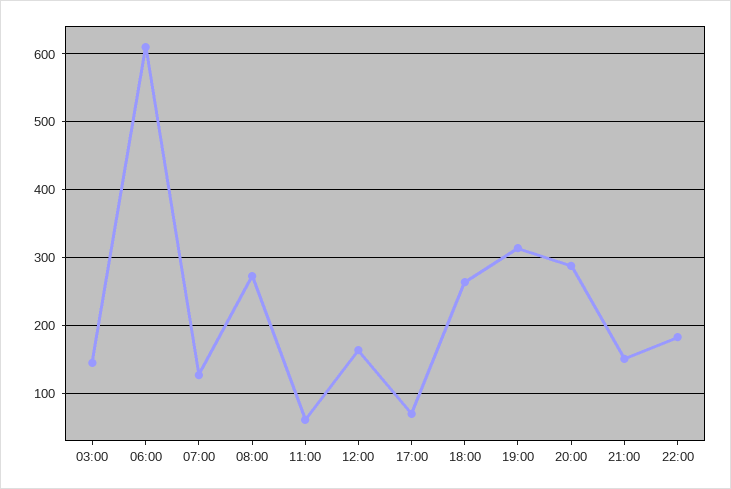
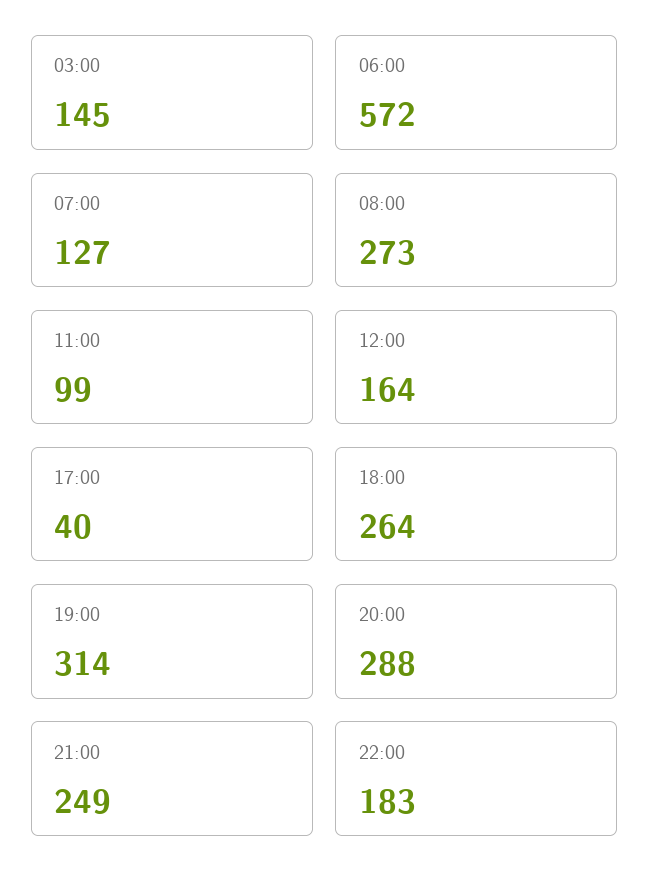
06:00: 610 -> 572
11:00: 60 -> 99
17:00: 70 -> 40
21:00: 150 -> 249

